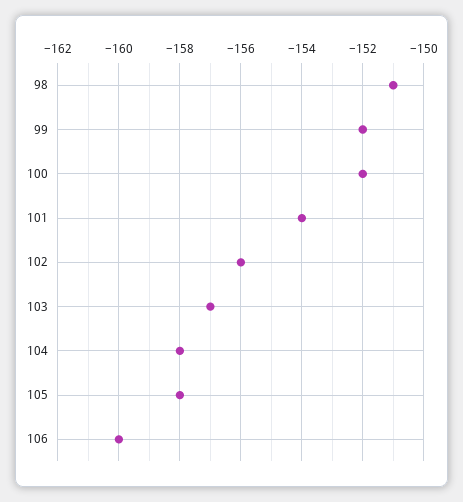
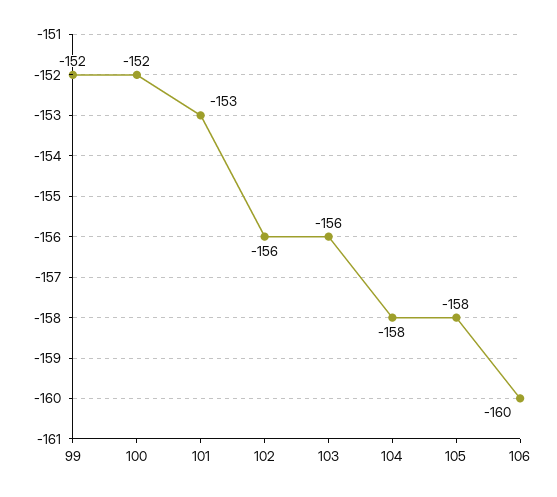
98: -151 -> none
101: -154 -> -153
103: -157 -> -156

